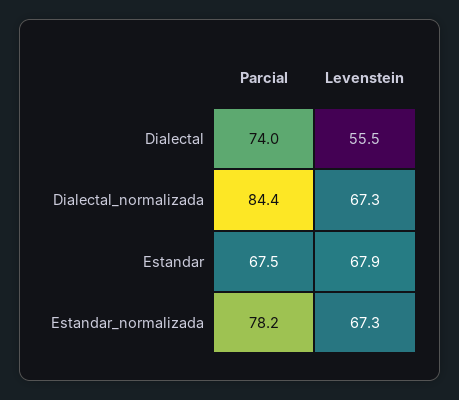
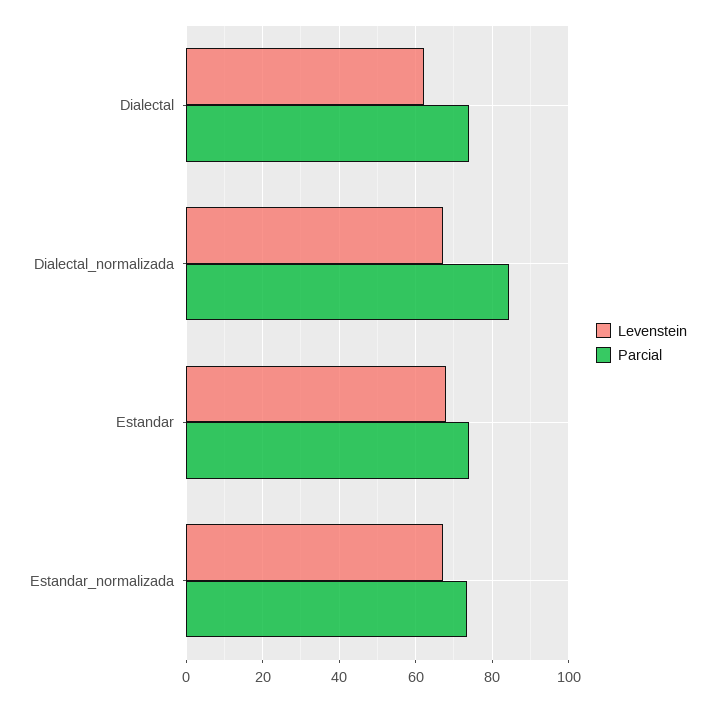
Levenstein, Dialectal: 55.5 -> 62
Parcial, Estandar: 67.5 -> 74
Parcial, Estandar_normalizada: 78.2 -> 74

